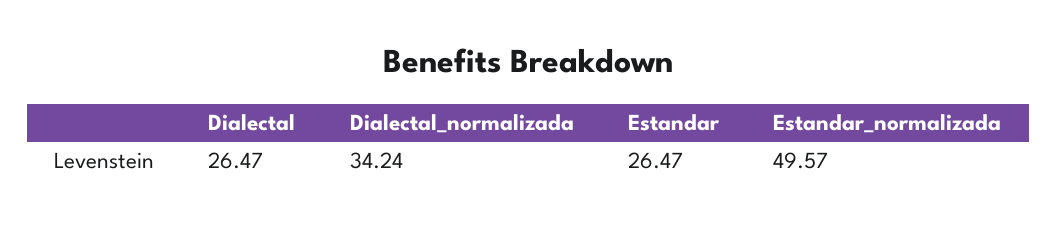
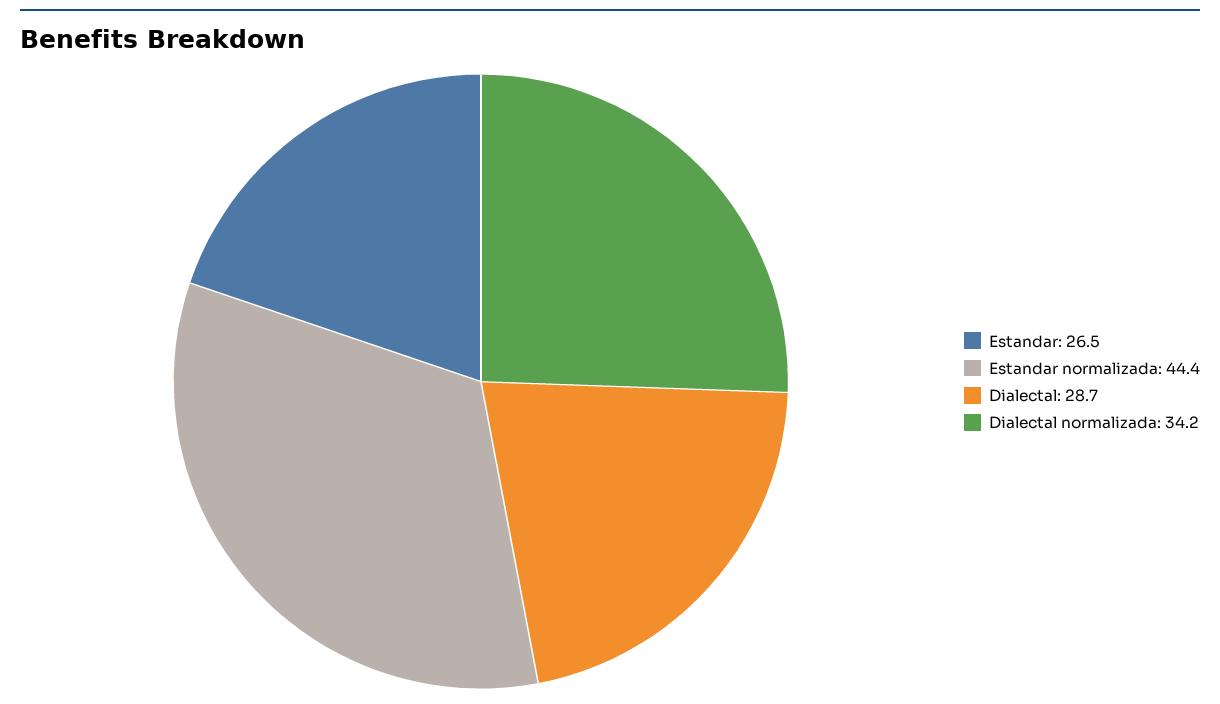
Dialectal: 26.47 -> 28.7
Estandar_normalizada: 49.57 -> 44.4

